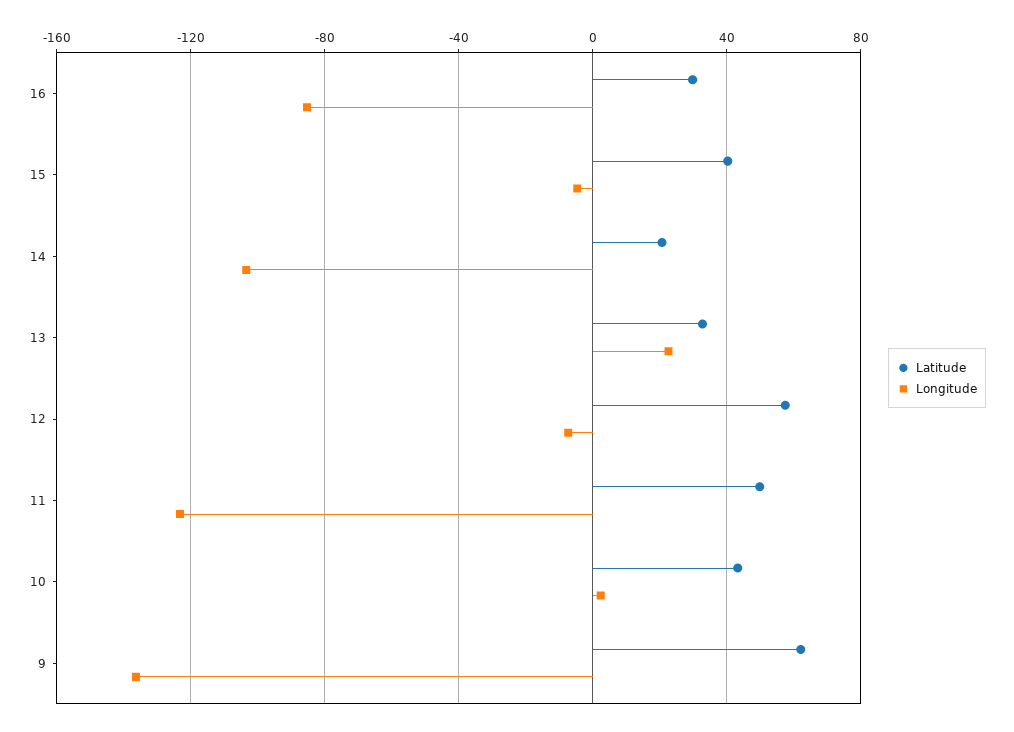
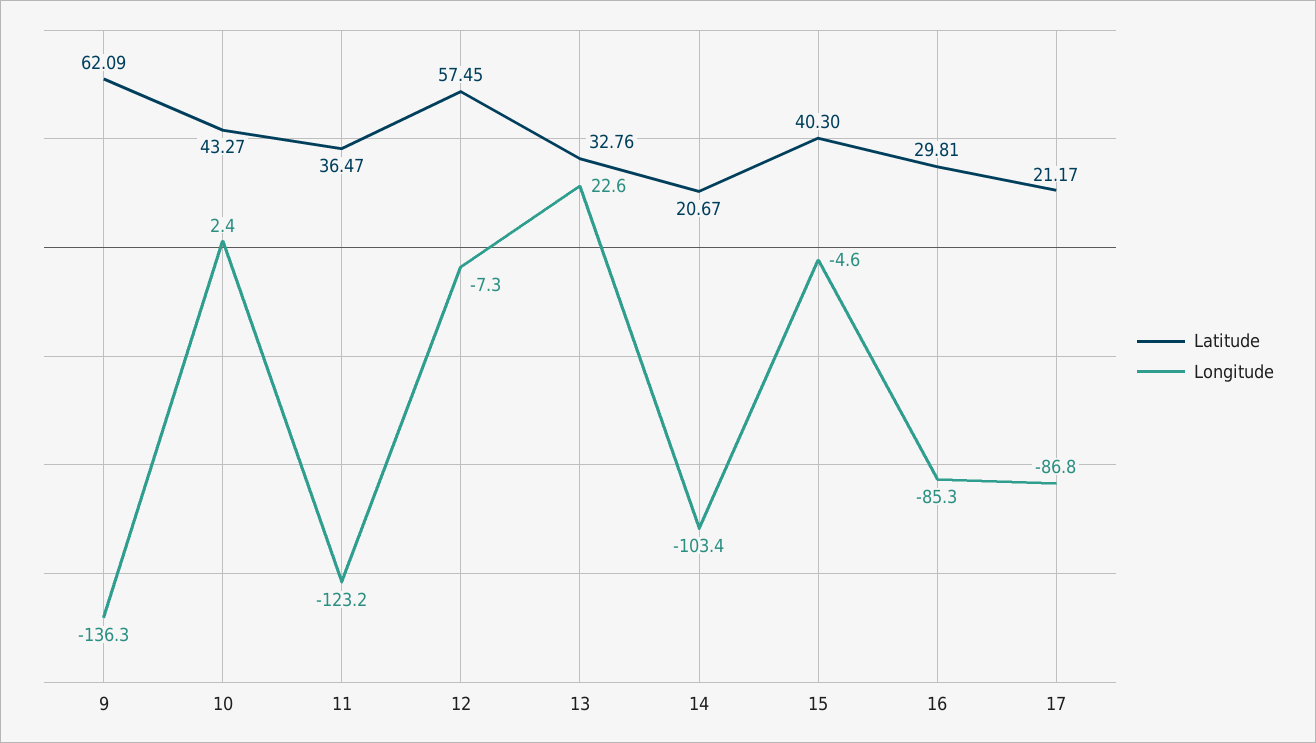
Latitude, 11: 50 -> 36.47
Latitude, 17: none -> 21.17
Longitude, 17: none -> -86.8

